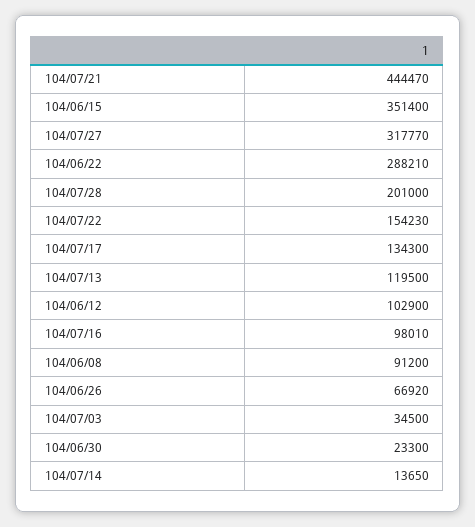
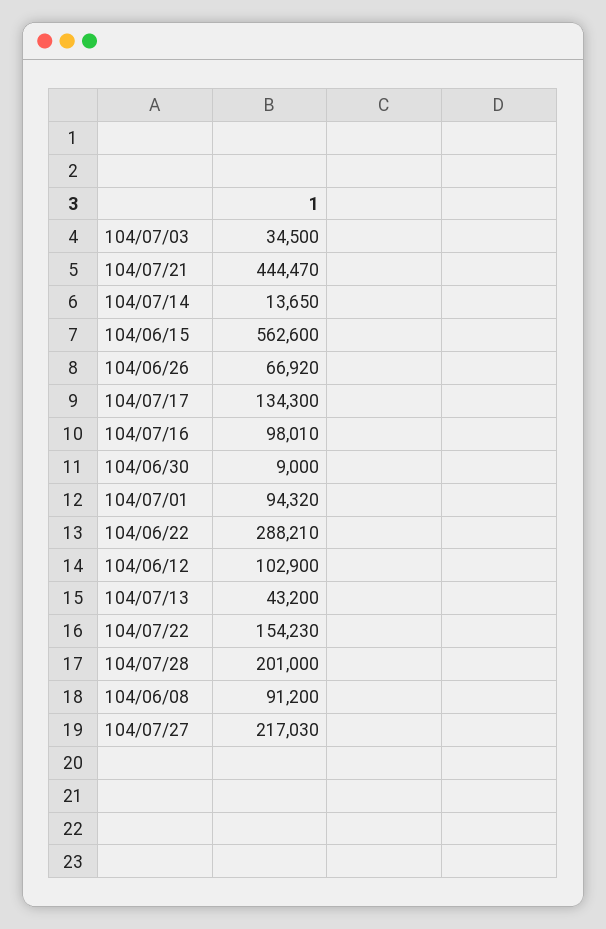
104/06/15: 351400 -> 562600
104/07/27: 317770 -> 217030
104/07/13: 119500 -> 43200
104/06/30: 23300 -> 9000
104/07/01: none -> 94320

